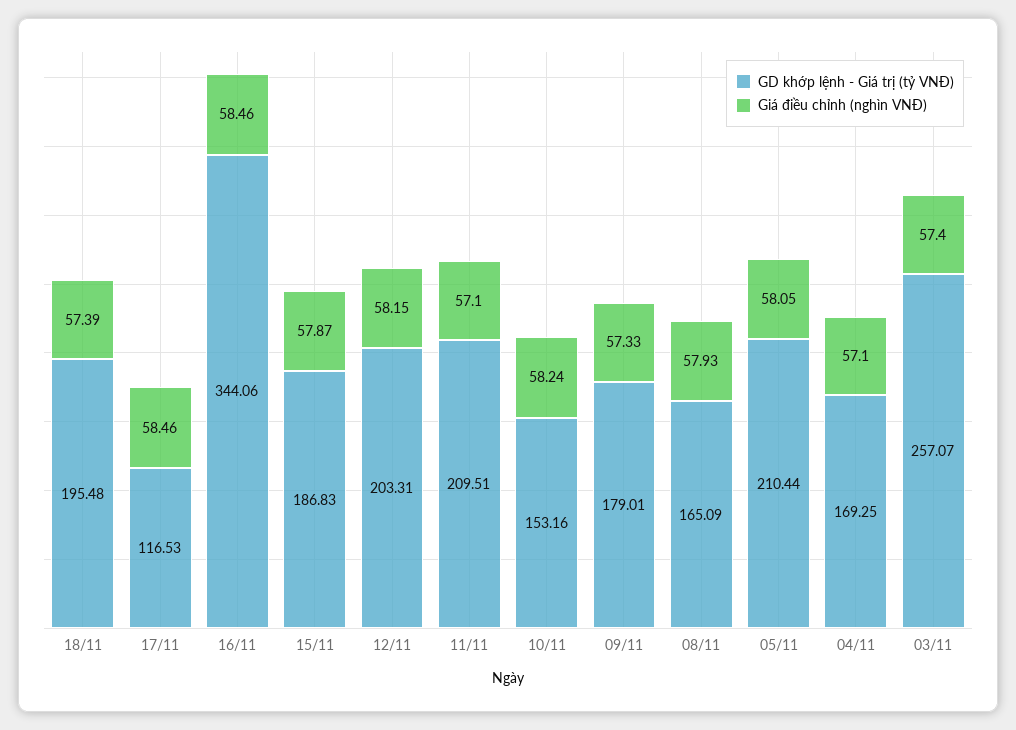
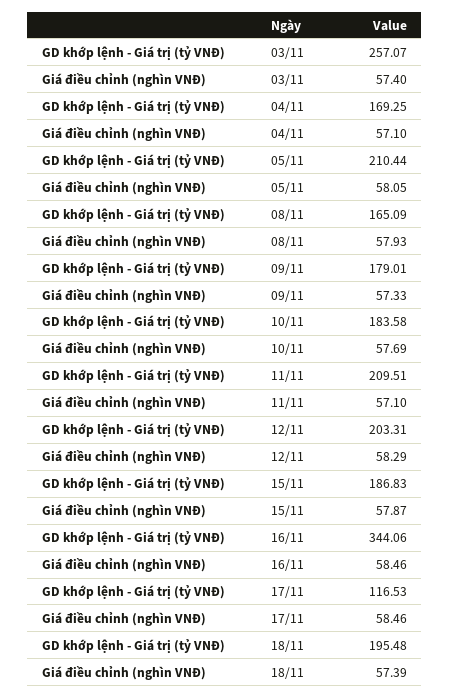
Giá điều chỉnh (nghìn VNĐ), 12/11: 58.15 -> 58.29
GD khớp lệnh - Giá trị (tỷ VNĐ), 10/11: 153.16 -> 183.58
Giá điều chỉnh (nghìn VNĐ), 10/11: 58.24 -> 57.69

